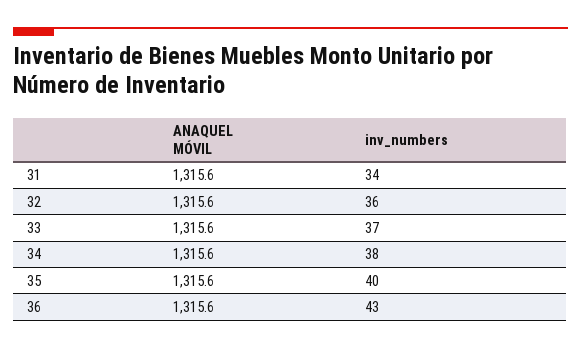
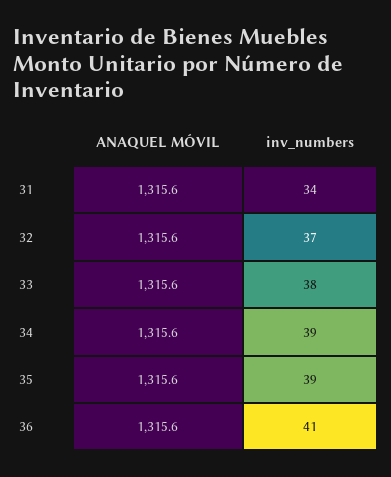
inv_numbers, 32: 36 -> 37
inv_numbers, 33: 37 -> 38
inv_numbers, 34: 38 -> 39
inv_numbers, 35: 40 -> 39
inv_numbers, 36: 43 -> 41

